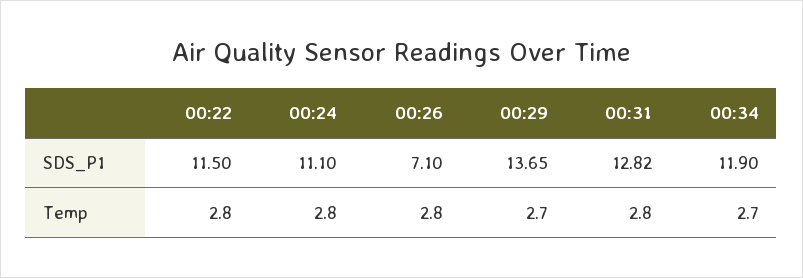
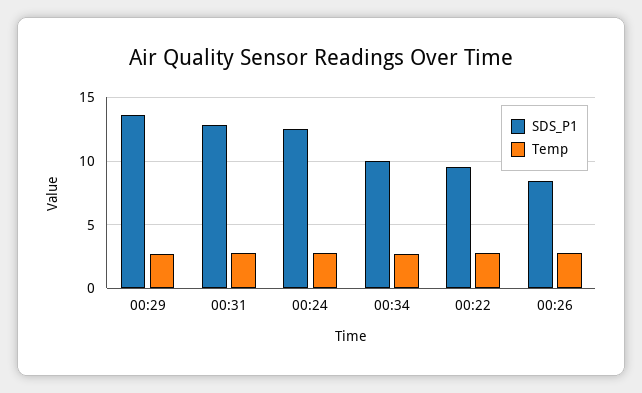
SDS_P1, 00:22: 11.5 -> 9.5
SDS_P1, 00:24: 11.1 -> 12.5
SDS_P1, 00:26: 7.1 -> 8.5
SDS_P1, 00:34: 11.9 -> 10

